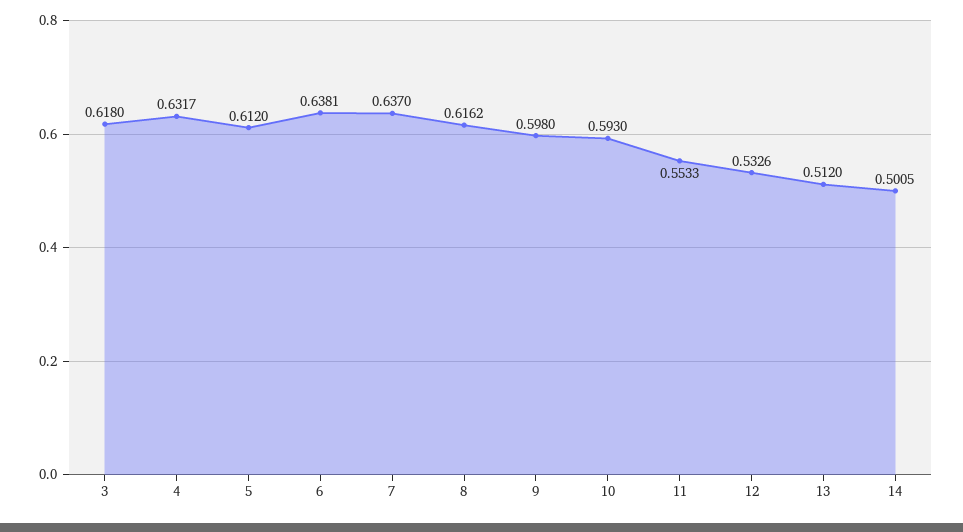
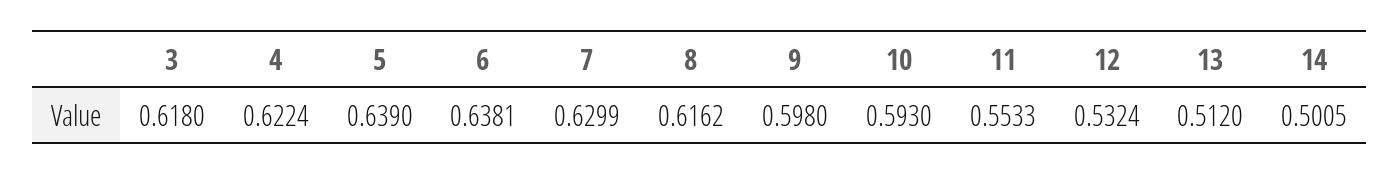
4: 0.6317 -> 0.6224
5: 0.612 -> 0.639
7: 0.637 -> 0.6299
12: 0.5326 -> 0.5324

